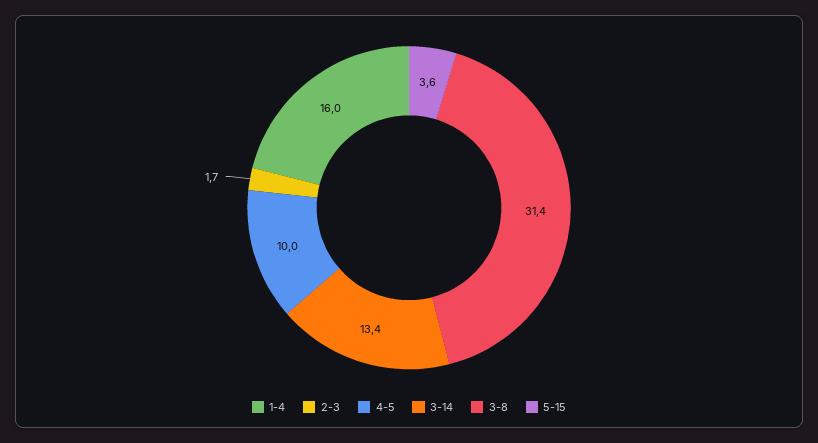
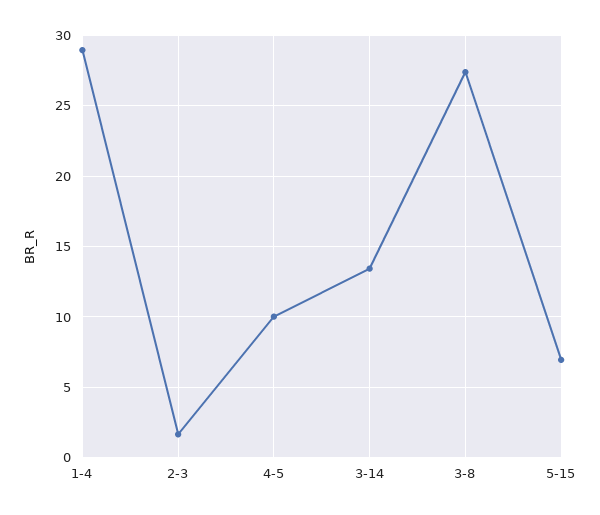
1-4: 16 -> 29
3-8: 31.4 -> 27.5
5-15: 3.6 -> 7

